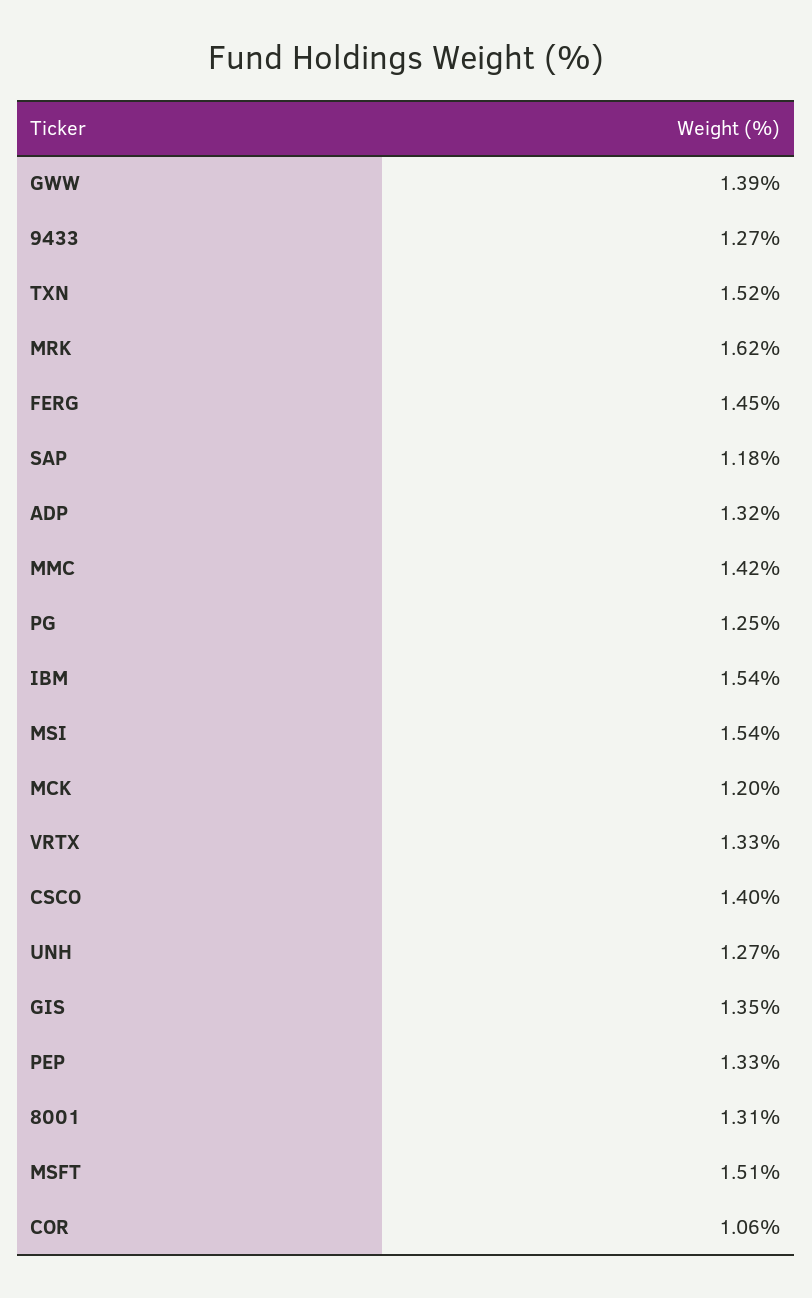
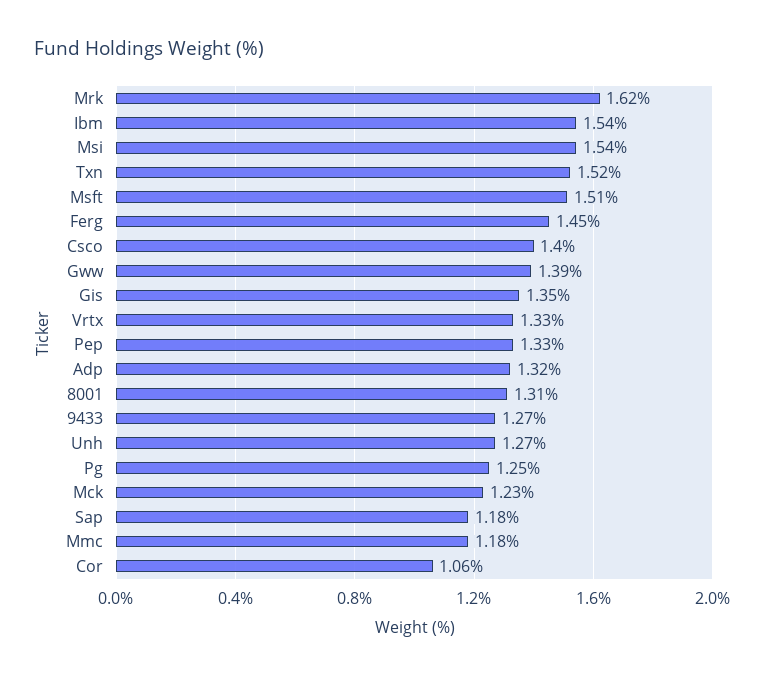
MMC: 1.42 -> 1.18
MCK: 1.2 -> 1.23

